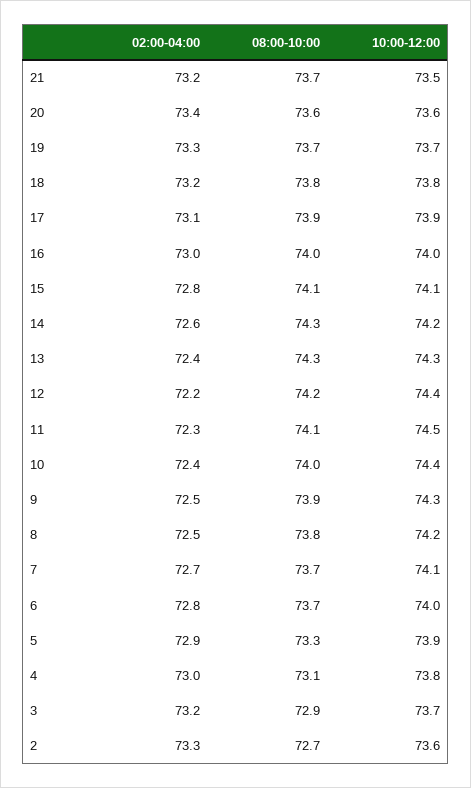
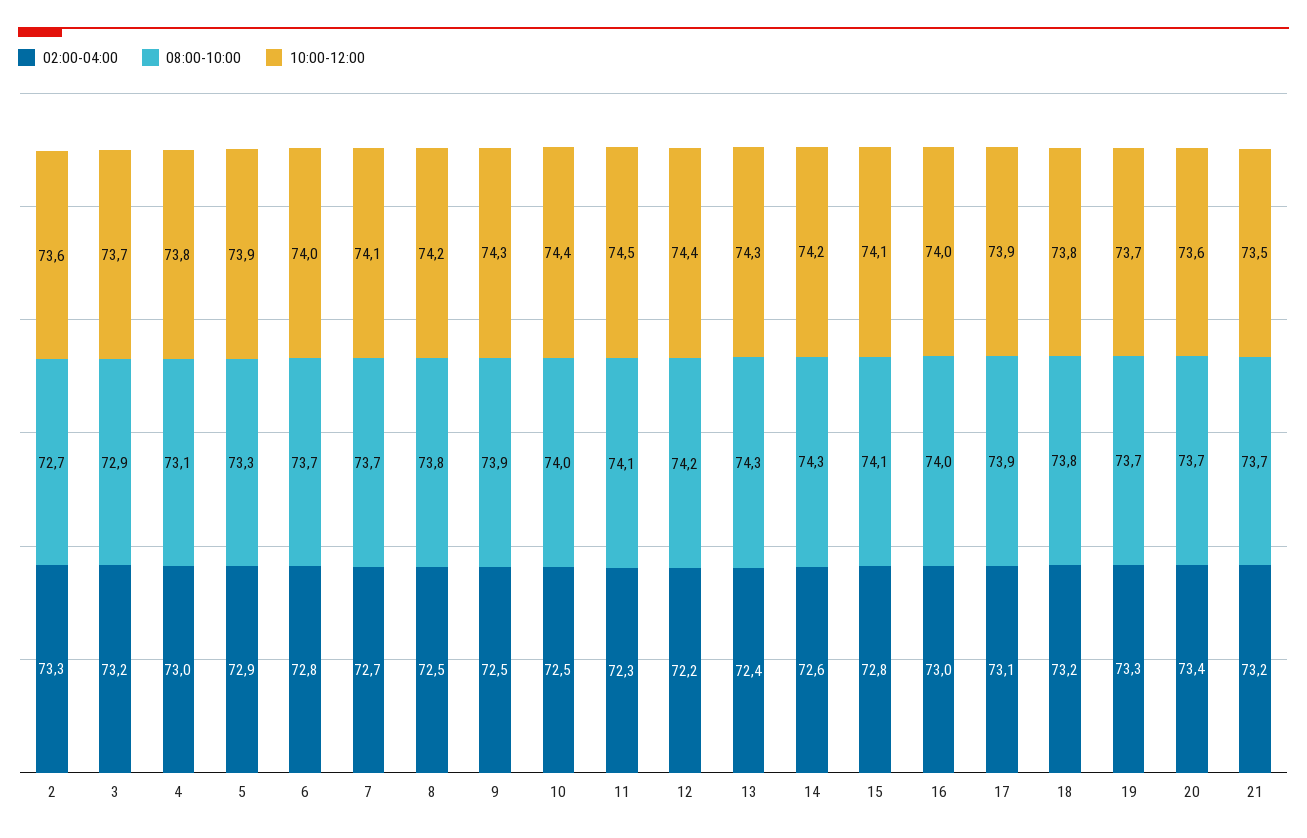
08:00-10:00, 20: 73.6 -> 73.7
02:00-04:00, 10: 72.4 -> 72.5

